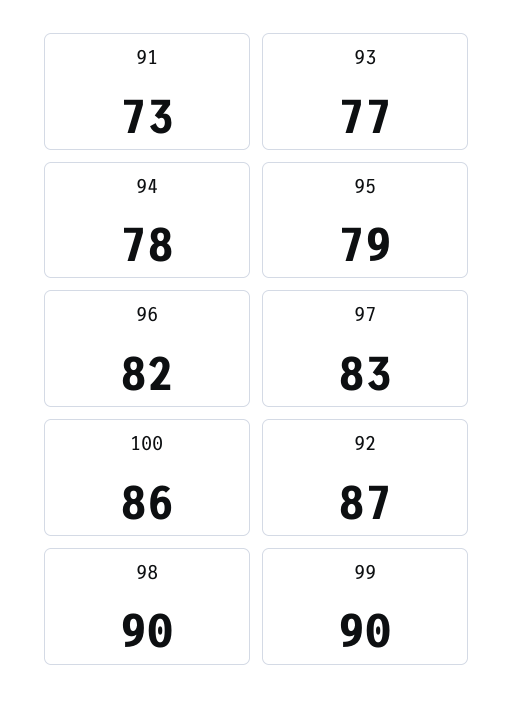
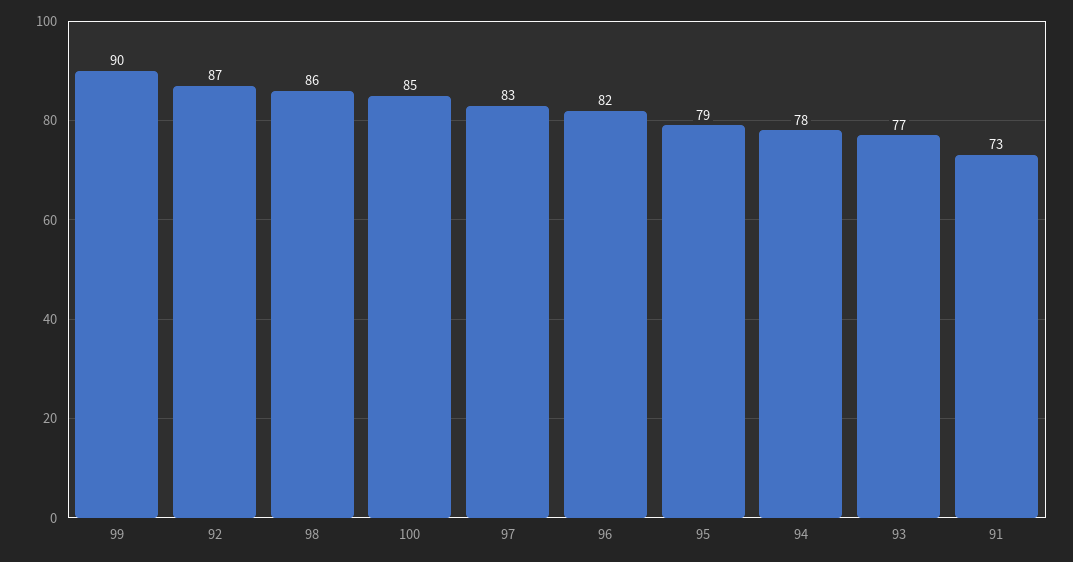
100: 86 -> 85
98: 90 -> 86

